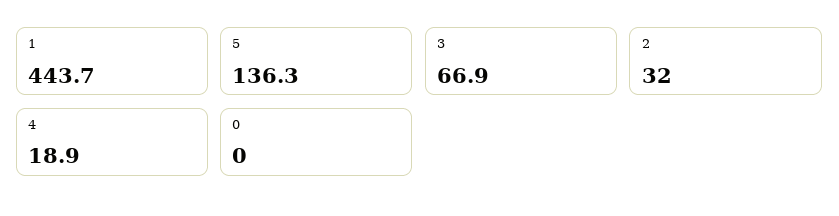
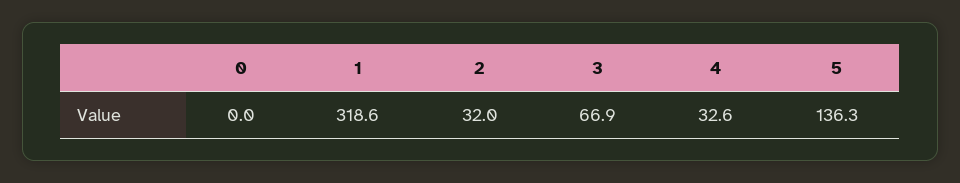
1: 443.7 -> 318.6
4: 18.9 -> 32.6

